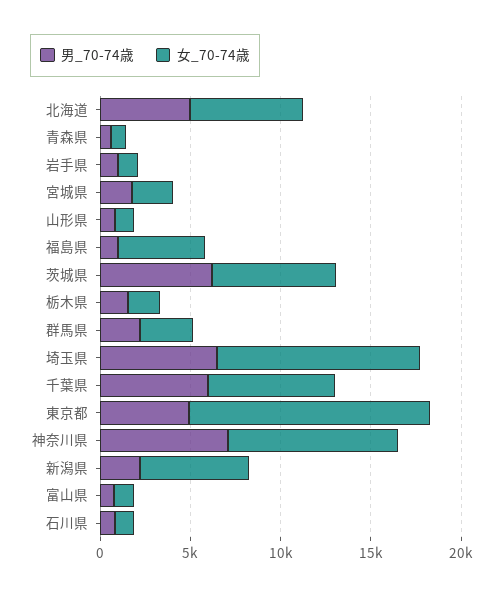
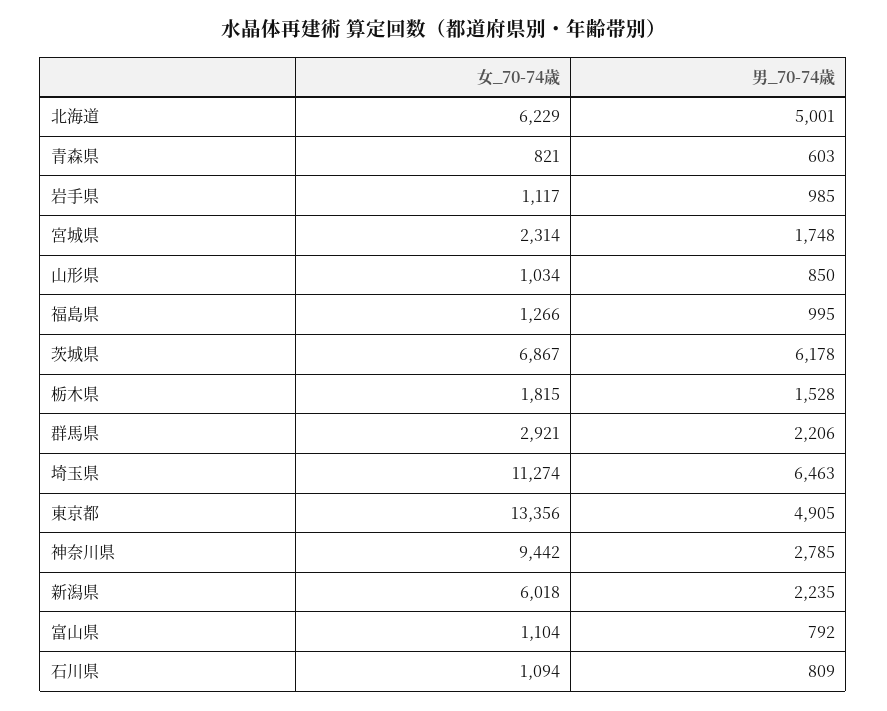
女_70-74歳, 福島県: 5000 -> 1266
男_70-74歳, 千葉県: 6000 -> none
女_70-74歳, 千葉県: 7000 -> none
男_70-74歳, 神奈川県: 7000 -> 2785

